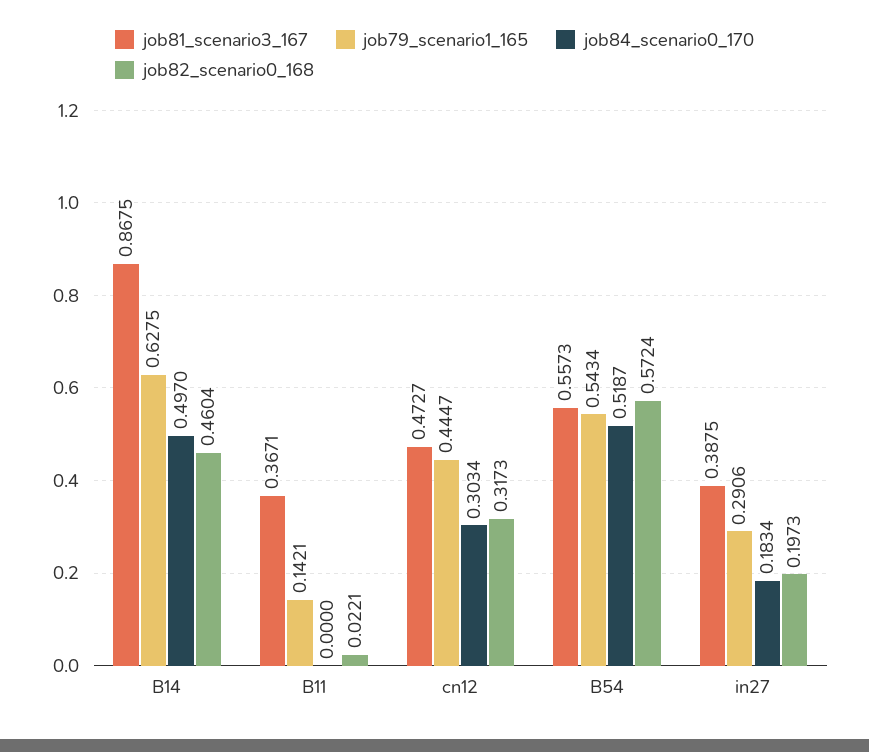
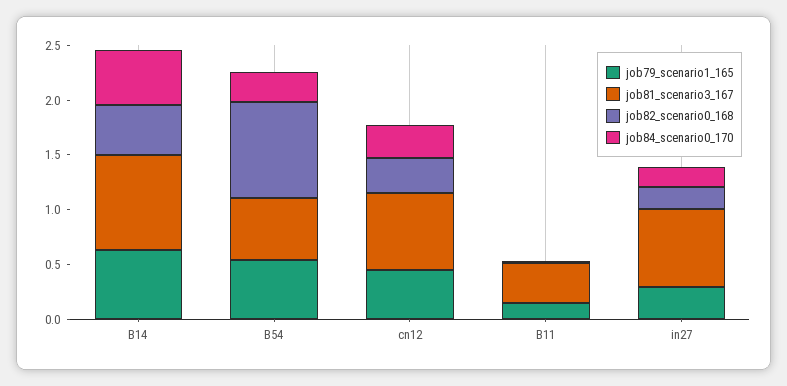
job81_scenario3_167, cn12: 0.4727 -> 0.7
job84_scenario0_170, B54: 0.5187 -> 0.3
job82_scenario0_168, B54: 0.5724 -> 0.9
job81_scenario3_167, in27: 0.3875 -> 0.7

